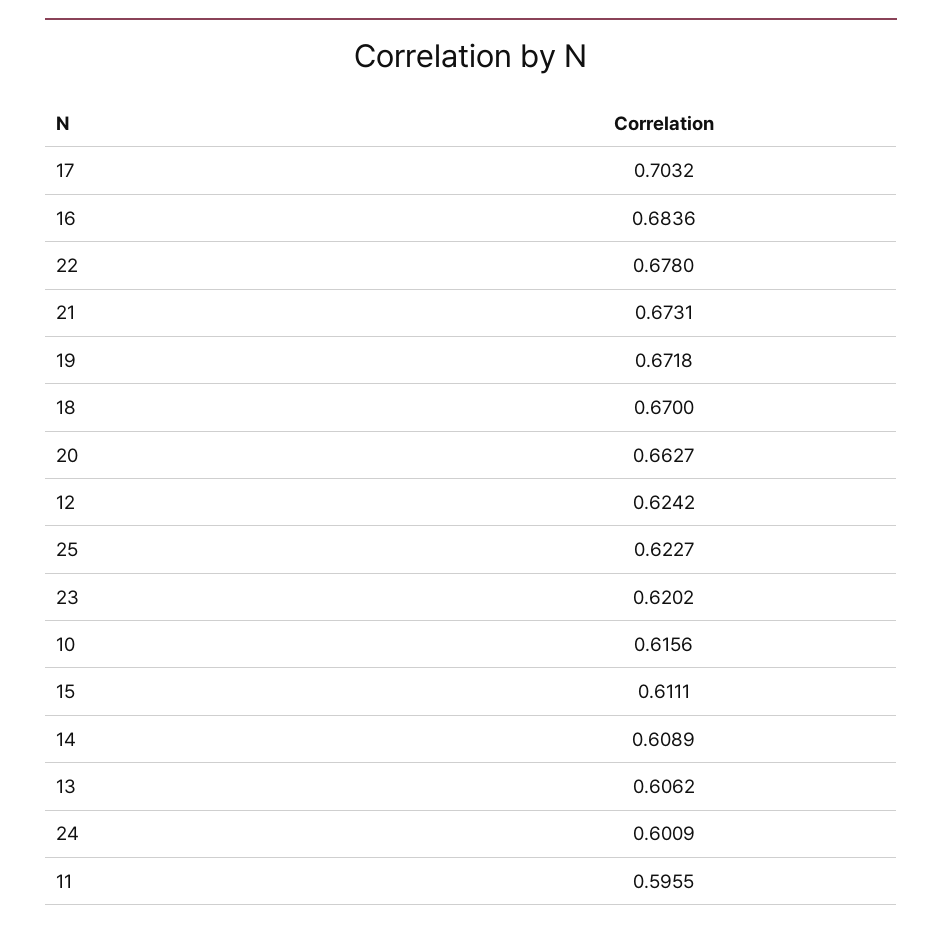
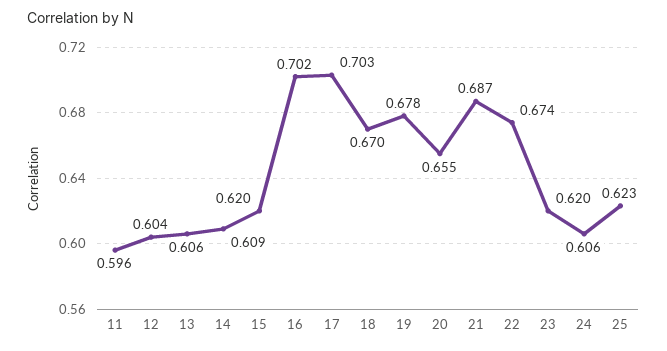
16: 0.6836 -> 0.702
22: 0.678 -> 0.674
21: 0.6731 -> 0.687
19: 0.6718 -> 0.678
20: 0.6627 -> 0.655
12: 0.6242 -> 0.604
10: 0.6156 -> none
15: 0.6111 -> 0.62
24: 0.6009 -> 0.606

